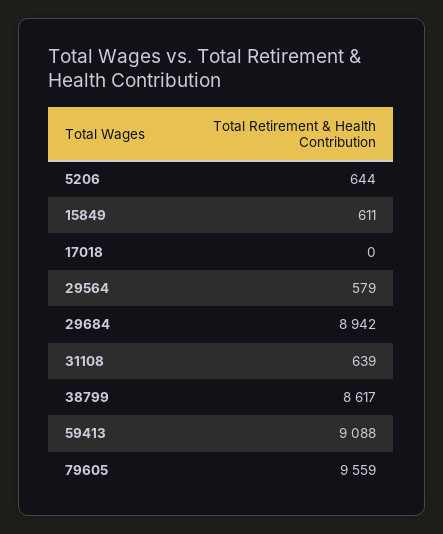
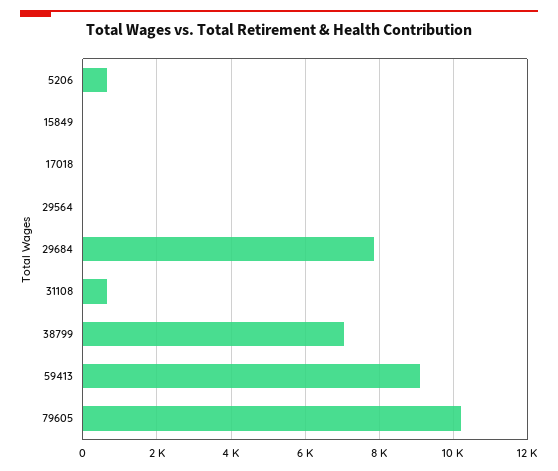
15849: 611 -> 0
29564: 579 -> 0
29684: 8942 -> 7800
38799: 8617 -> 7000
79605: 9559 -> 10200

